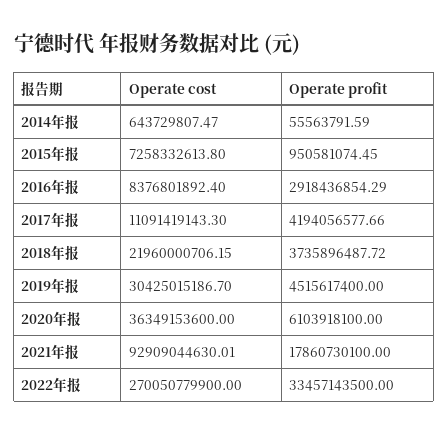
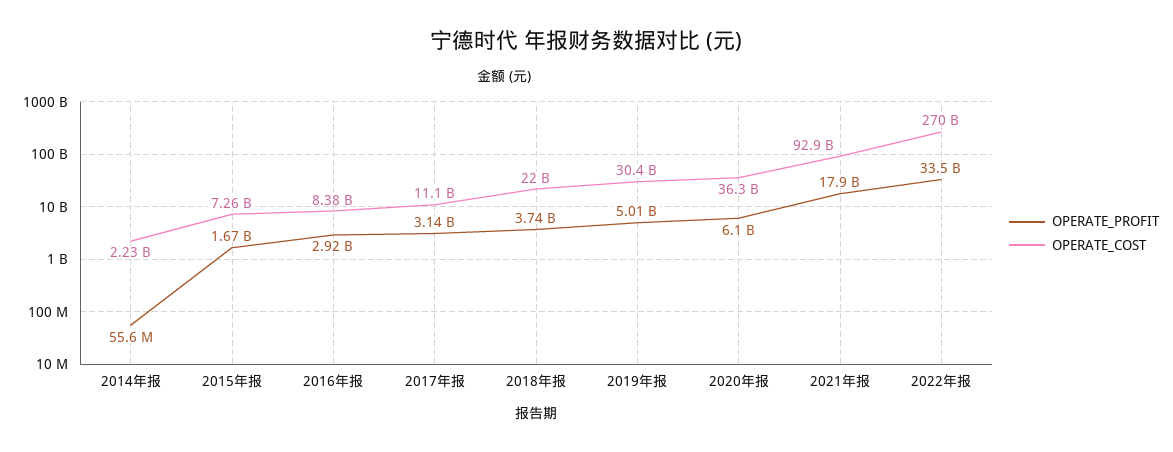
Operate cost, 2014年报: 643729807.47 -> 2230000000
Operate profit, 2015年报: 950581074.45 -> 1670000000
Operate profit, 2017年报: 4194056577.66 -> 3140000000
Operate profit, 2019年报: 4515617400 -> 5010000000

